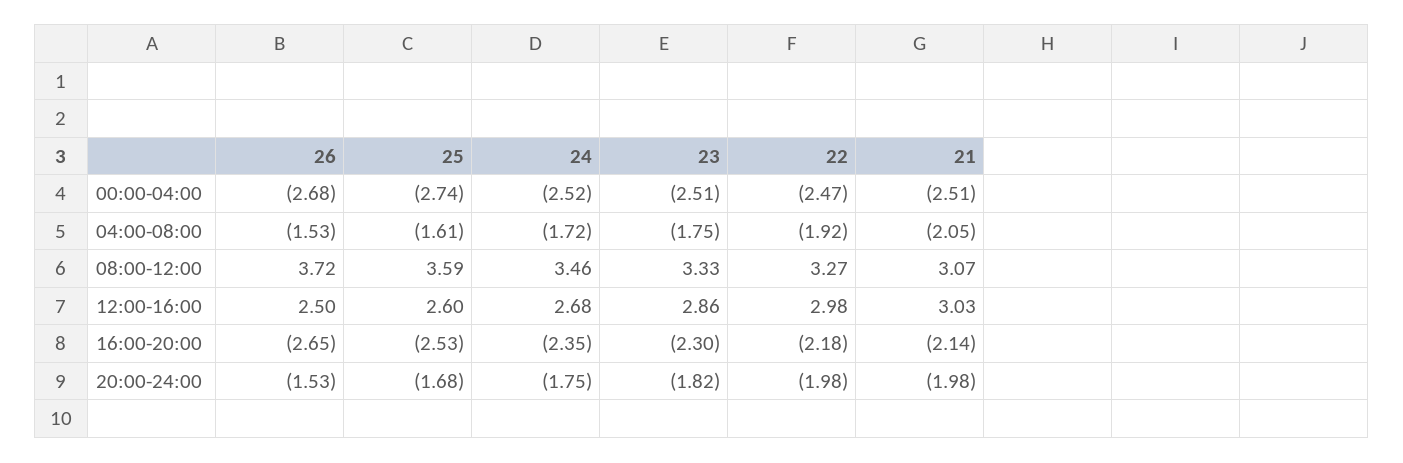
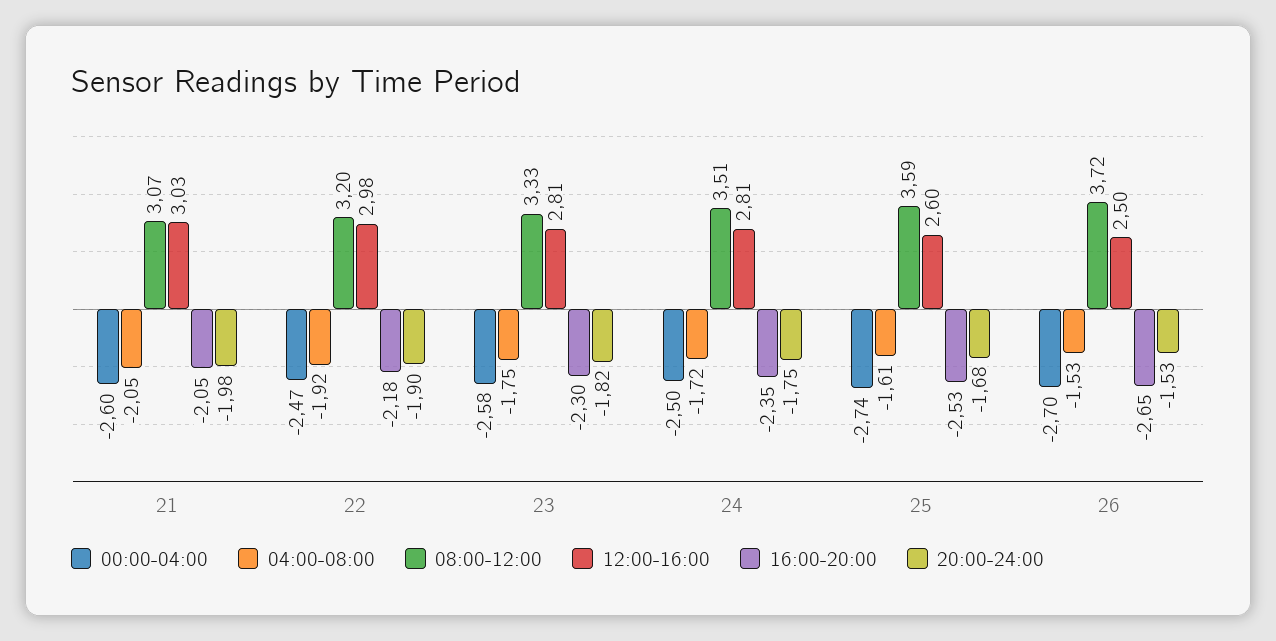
00:00-04:00, 26: -2.68 -> -2.7
00:00-04:00, 24: -2.52 -> -2.5
00:00-04:00, 23: -2.51 -> -2.58
00:00-04:00, 21: -2.51 -> -2.6
08:00-12:00, 24: 3.46 -> 3.51
08:00-12:00, 22: 3.27 -> 3.2
12:00-16:00, 24: 2.68 -> 2.81
12:00-16:00, 23: 2.86 -> 2.81
16:00-20:00, 21: -2.14 -> -2.05
20:00-24:00, 22: -1.98 -> -1.9

